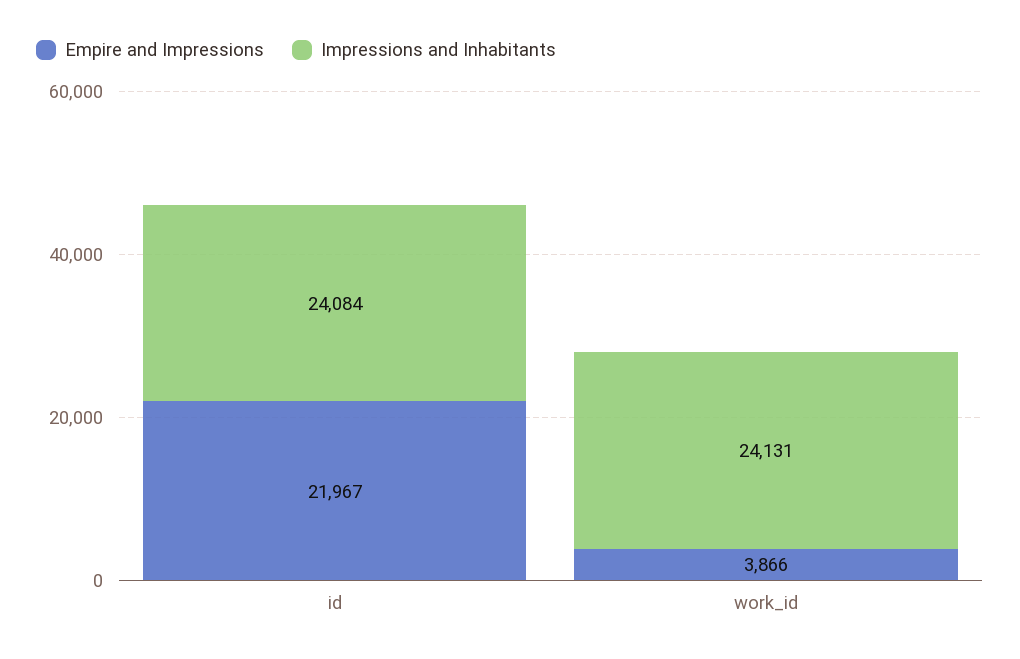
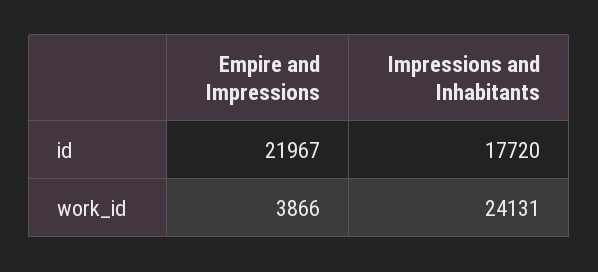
Impressions and Inhabitants, id: 24084 -> 17720

